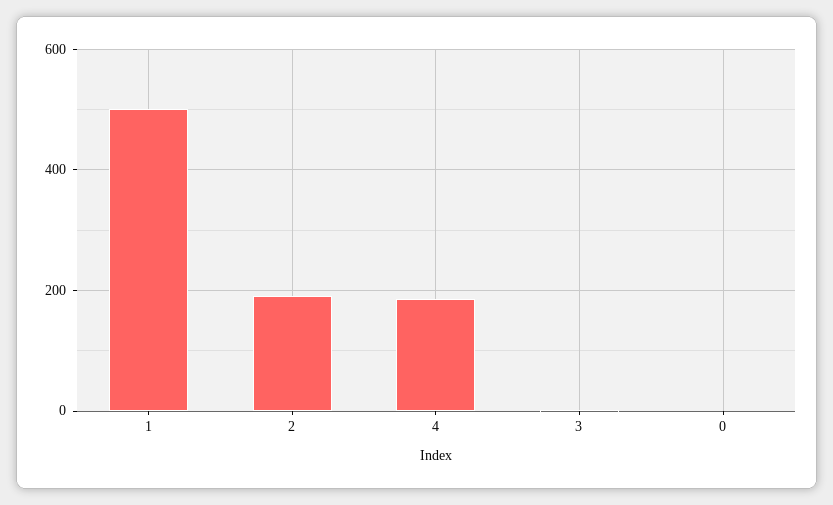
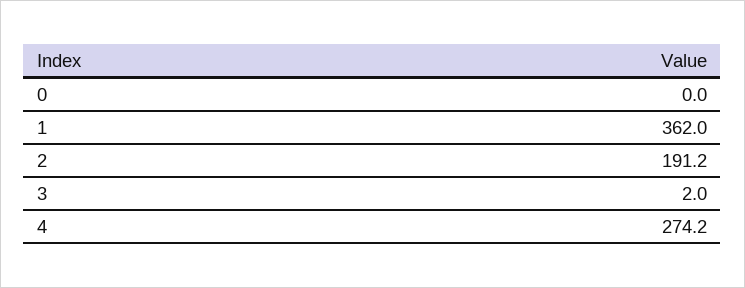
1: 500 -> 362
4: 180 -> 274.2

